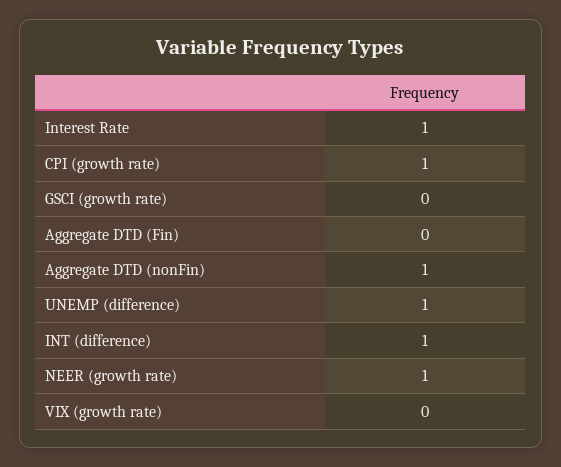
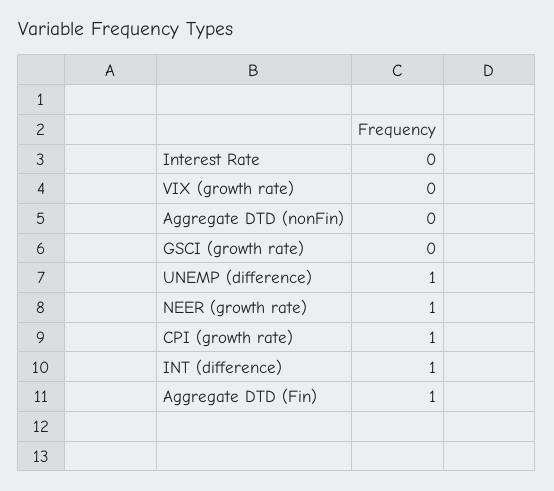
Interest Rate: 1 -> 0
Aggregate DTD (Fin): 0 -> 1
Aggregate DTD (nonFin): 1 -> 0

